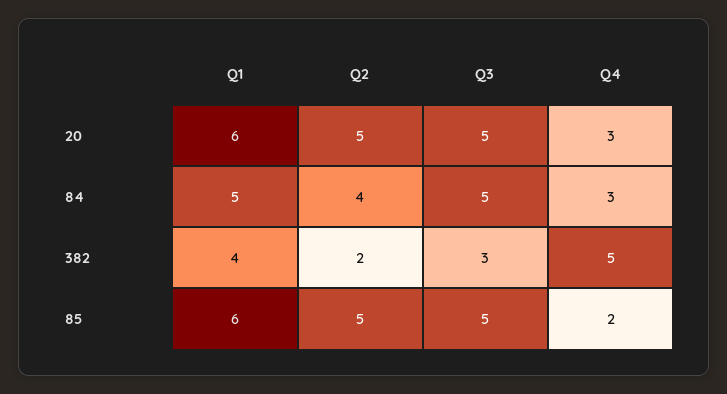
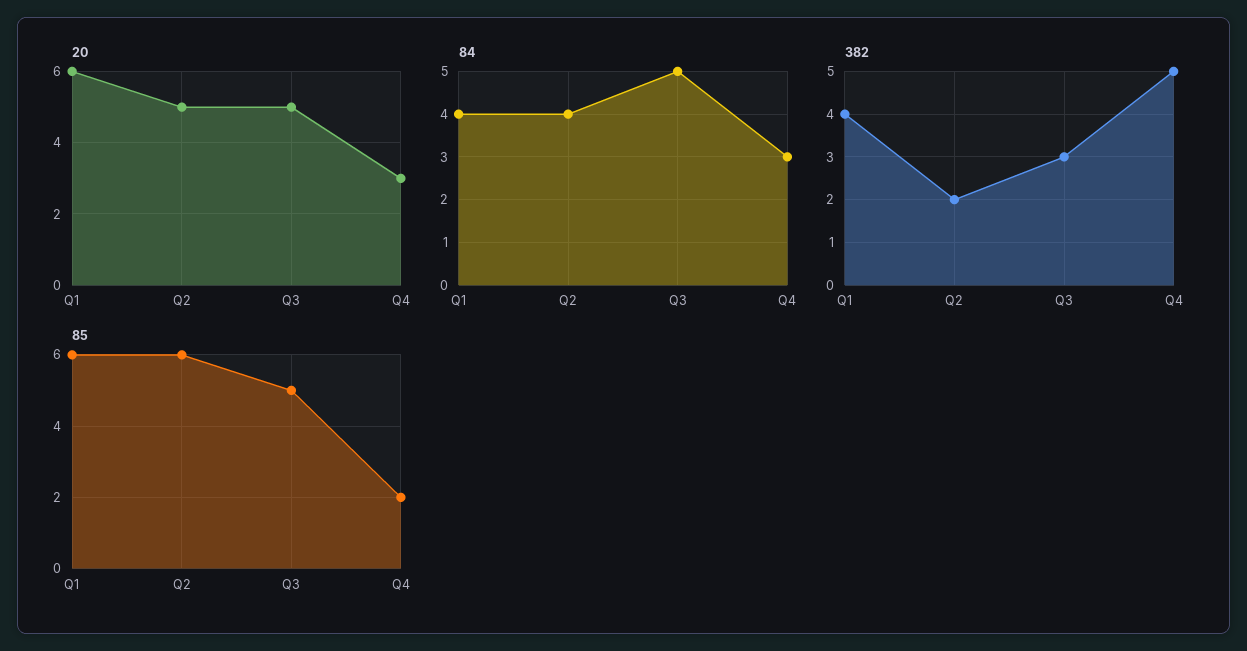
84, Q1: 5 -> 4
85, Q2: 5 -> 6

